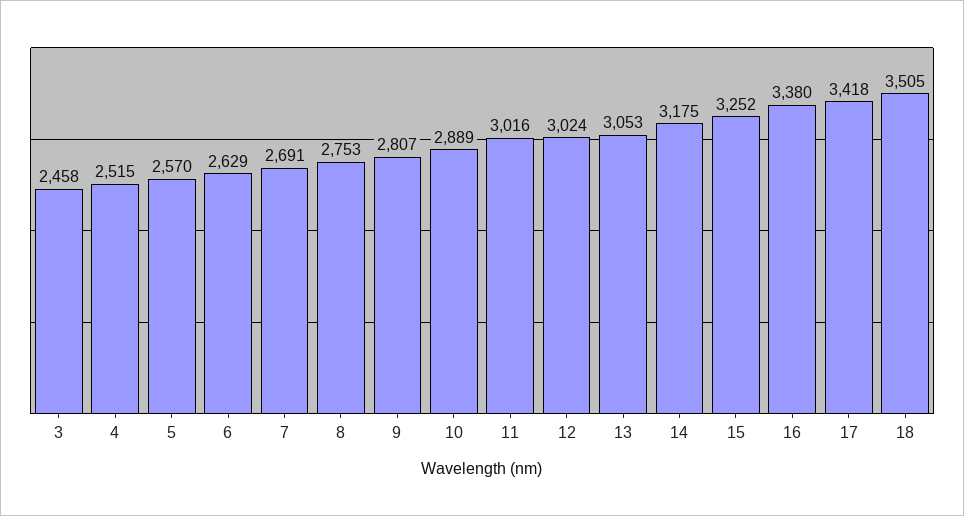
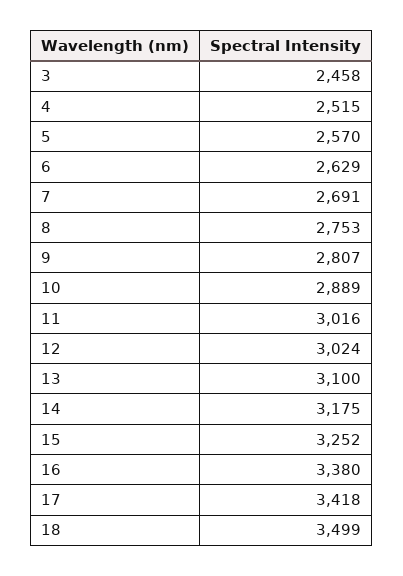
13: 3053 -> 3100
18: 3505 -> 3499

